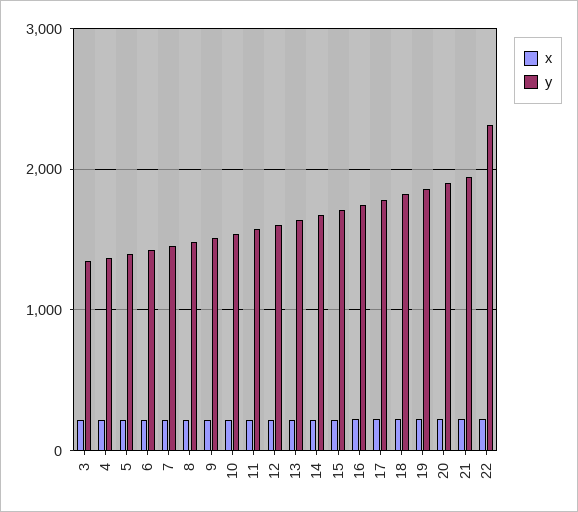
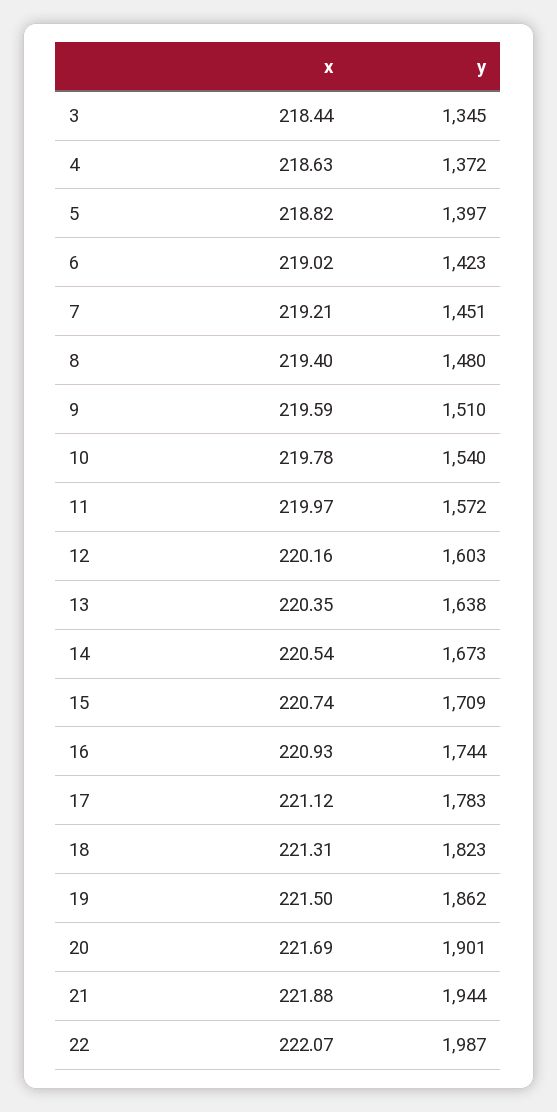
y, 22: 2300 -> 1987

